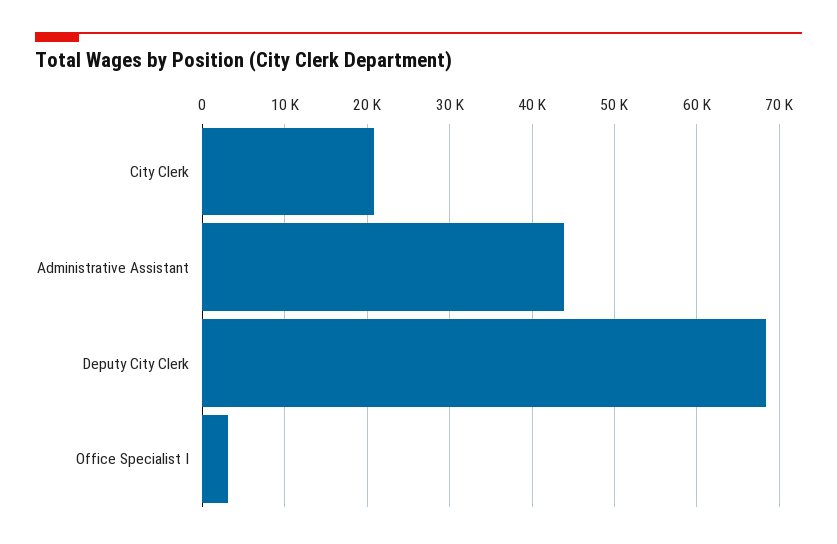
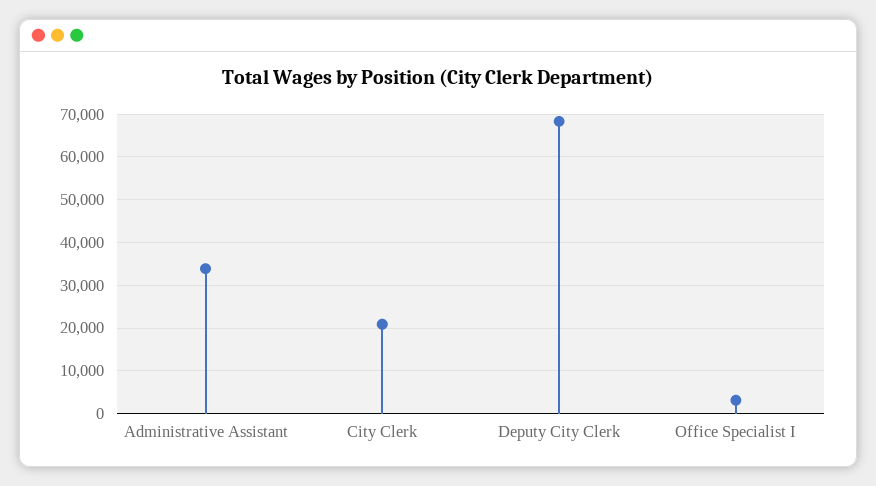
Administrative Assistant: 44000 -> 34000

